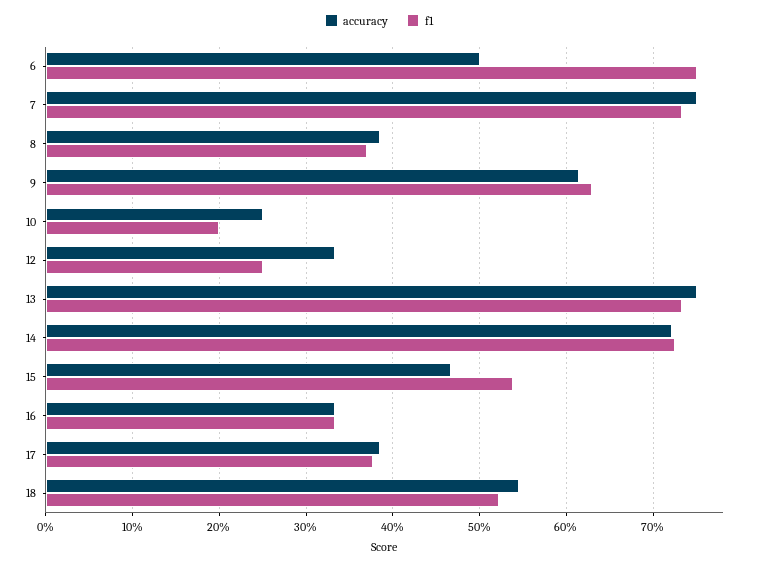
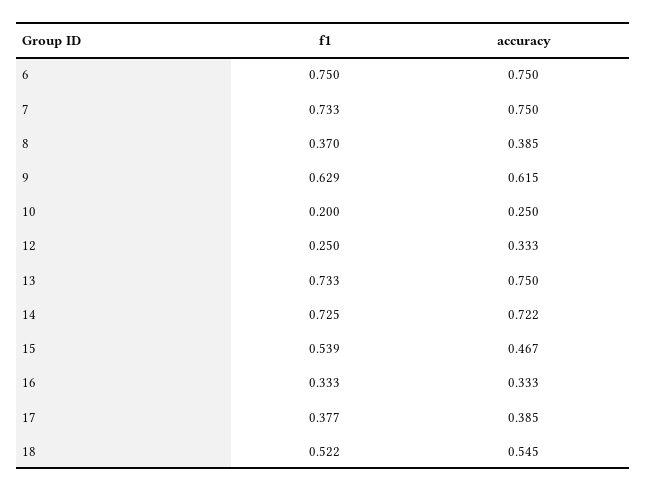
accuracy, 6: 0.5 -> 0.75

